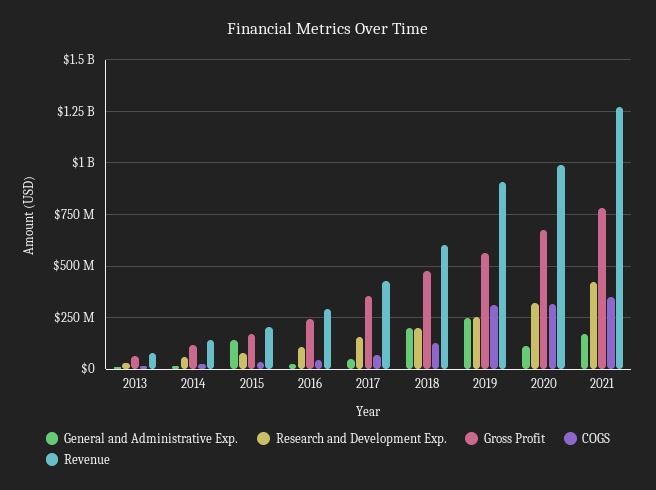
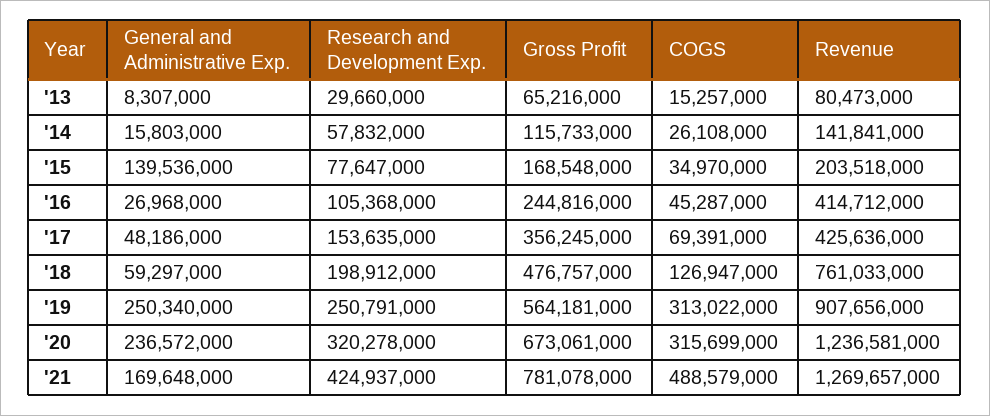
Revenue, 2016: 300000000 -> 414712000
General and Administrative Exp., 2018: 200000000 -> 59297000
Revenue, 2018: 600000000 -> 761033000
General and Administrative Exp., 2020: 100000000 -> 236572000
Revenue, 2020: 1000000000 -> 1236581000
COGS, 2021: 350000000 -> 488579000

